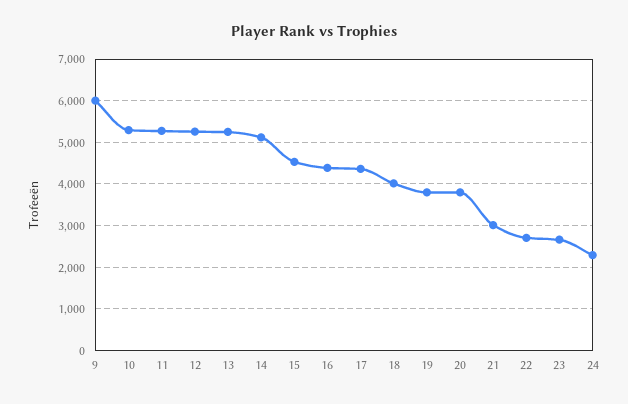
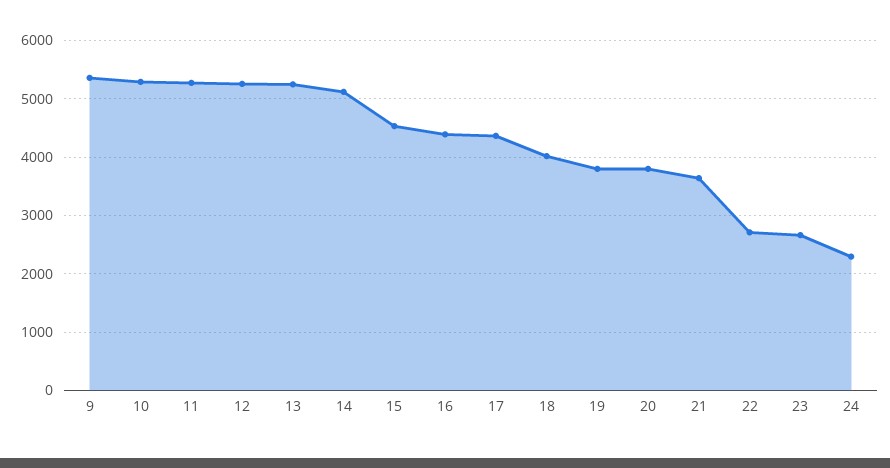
9: 6000 -> 5400
21: 3000 -> 3600

